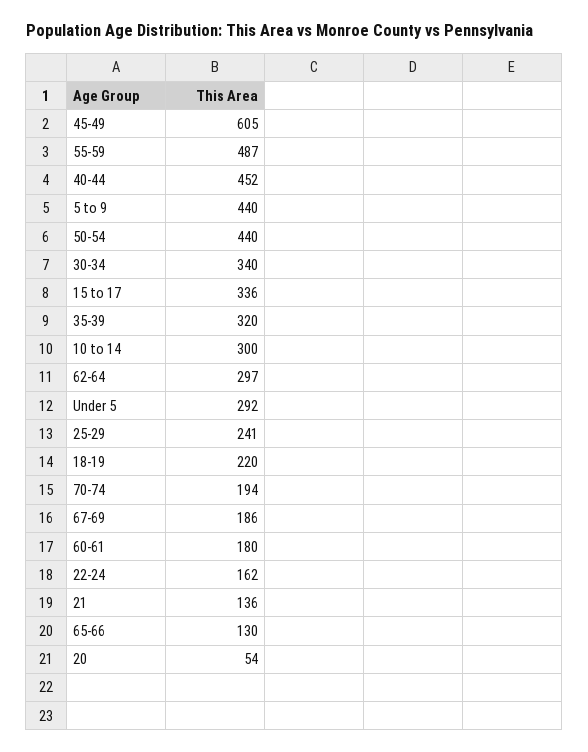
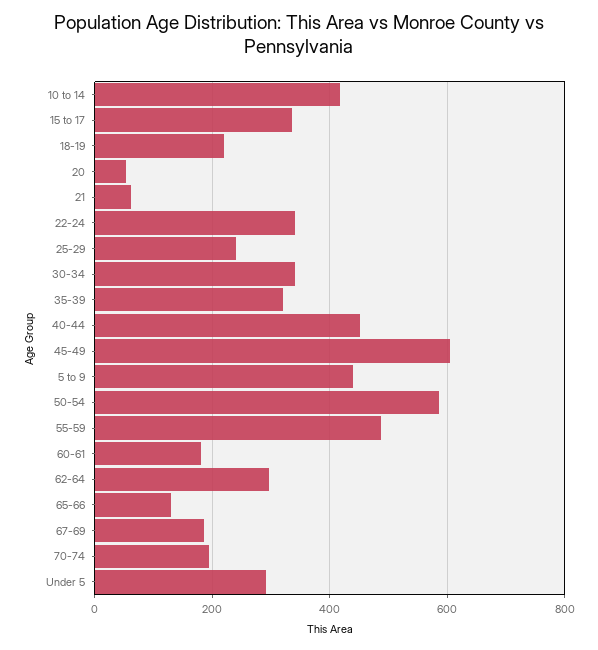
50-54: 440 -> 580
10 to 14: 300 -> 420
22-24: 162 -> 340
21: 136 -> 60

